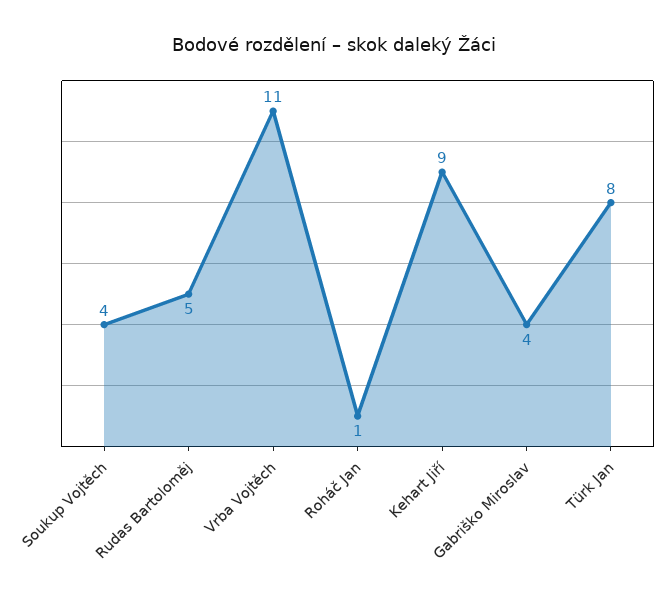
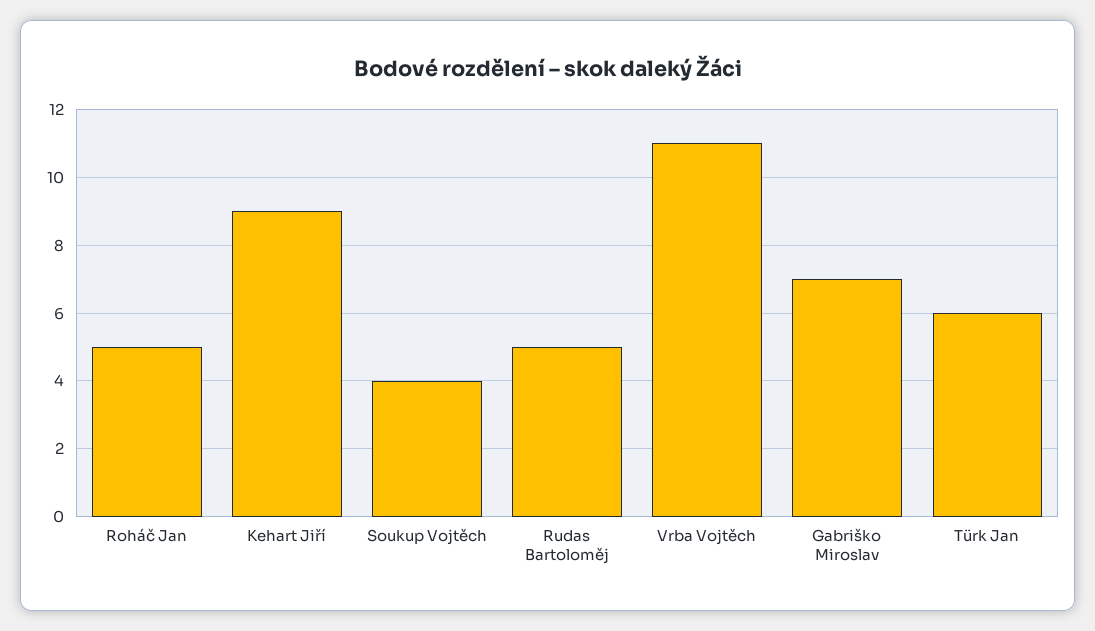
Roháč Jan: 1 -> 5
Gabriško Miroslav: 4 -> 7
Türk Jan: 8 -> 6

